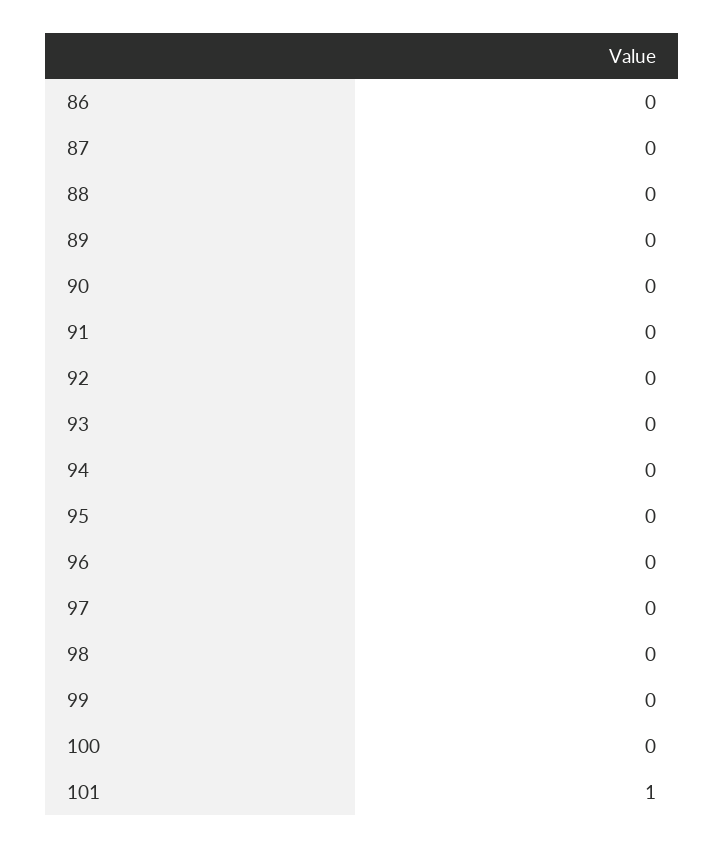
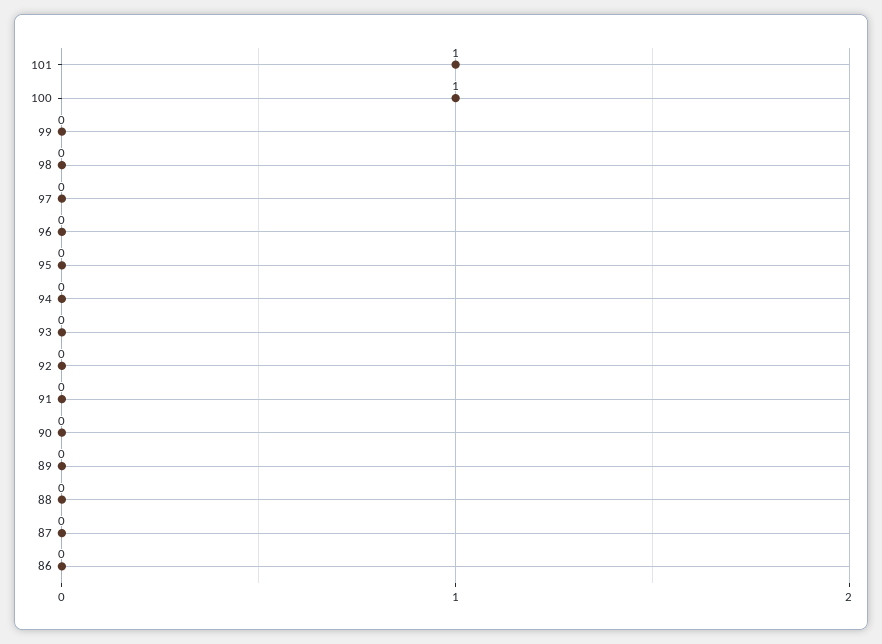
100: 0 -> 1

